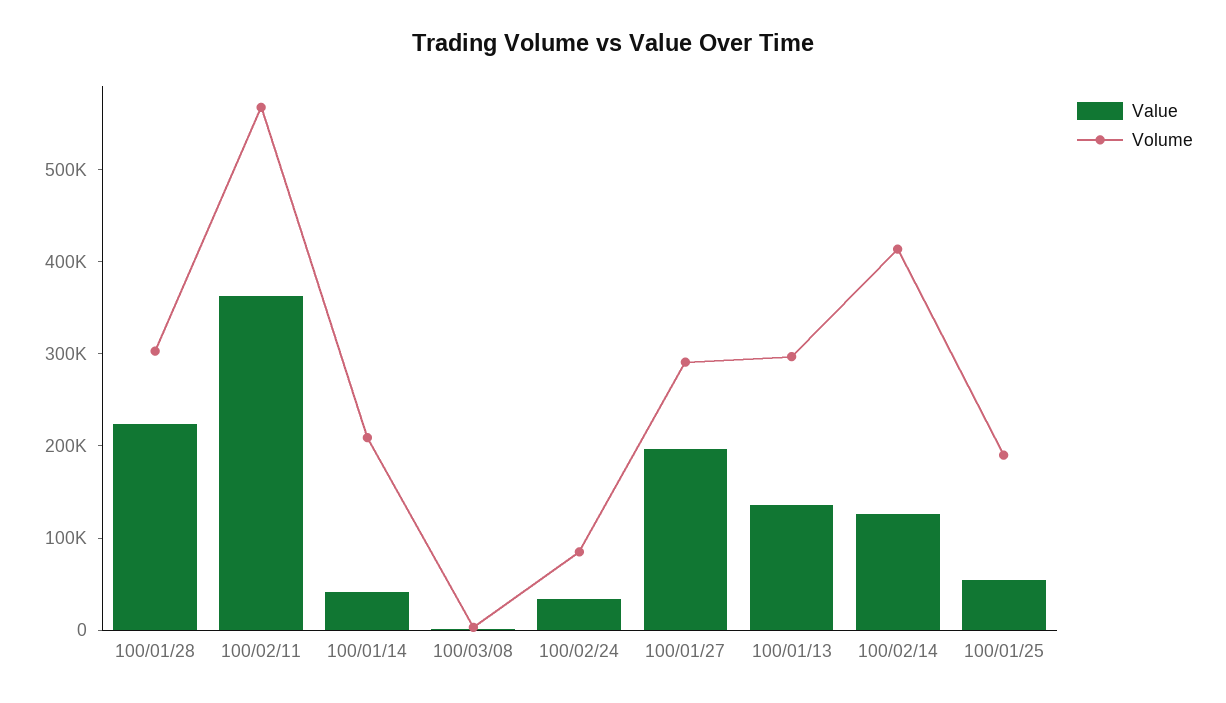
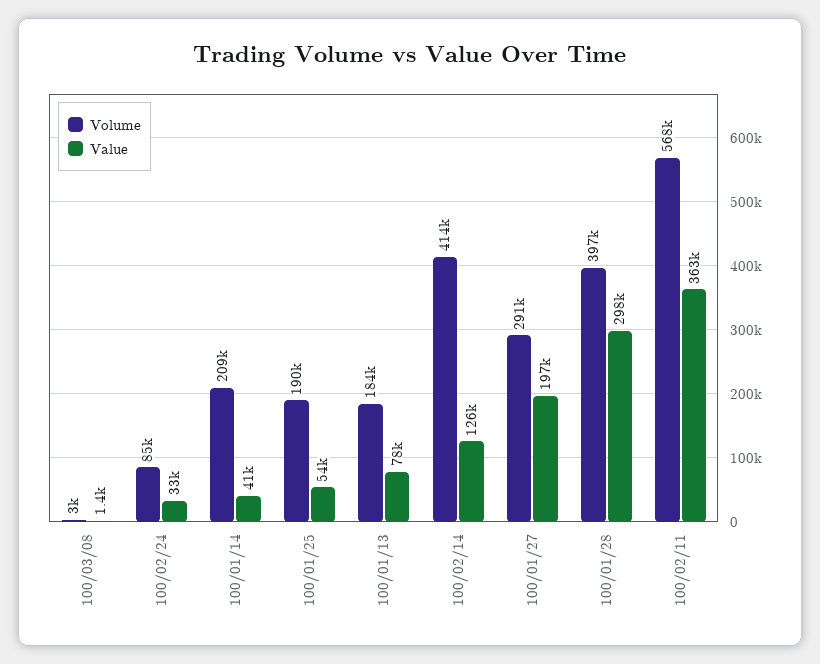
Value, 100/01/28: 220000 -> 298000
Volume, 100/01/28: 300000 -> 397000
Value, 100/01/13: 140000 -> 78000
Volume, 100/01/13: 300000 -> 184000

